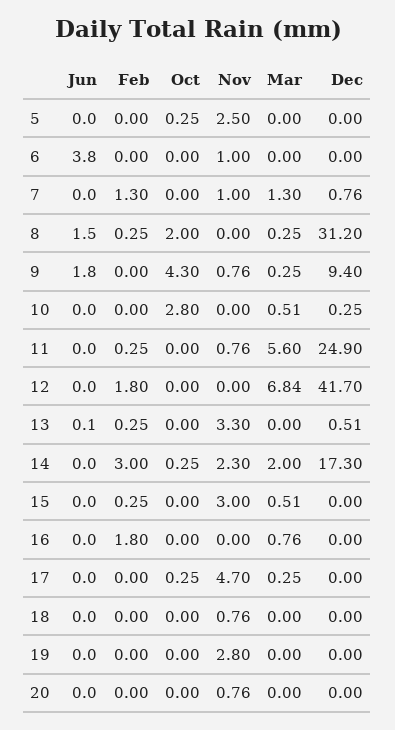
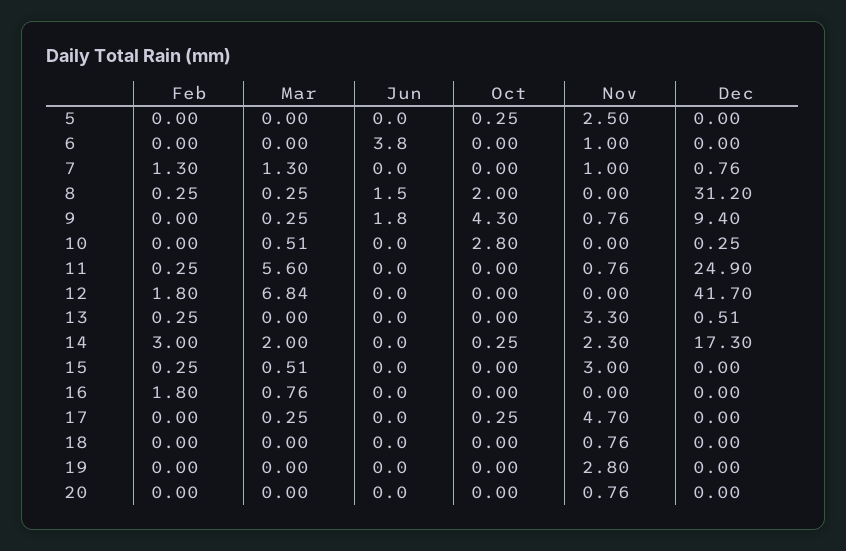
Jun, 13: 0.1 -> 0

